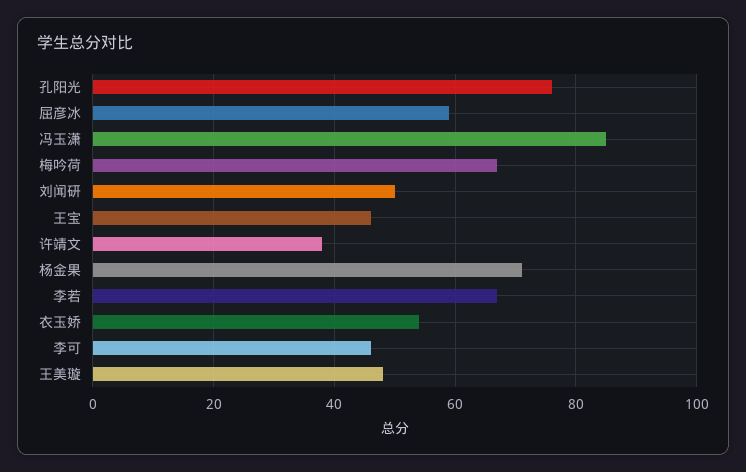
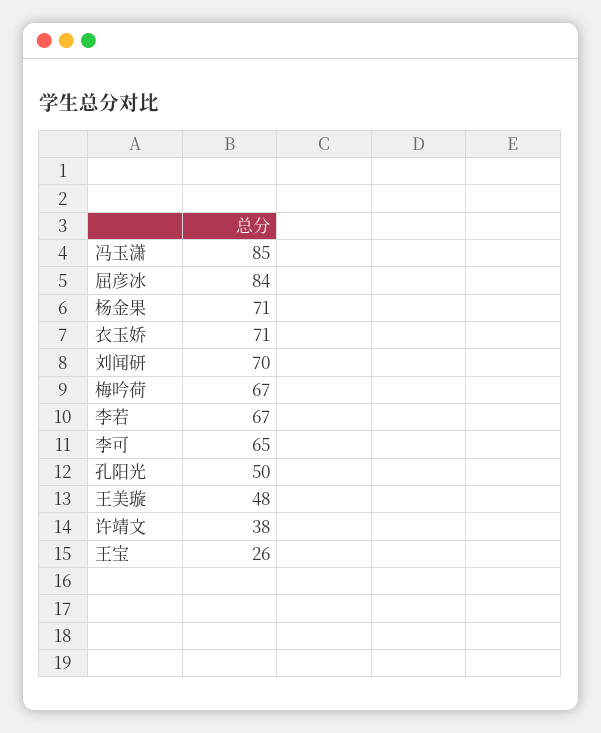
孔阳光: 75 -> 50
屈彦冰: 60 -> 84
刘闻研: 50 -> 70
王宝: 45 -> 26
衣玉娇: 55 -> 71
李可: 45 -> 65

